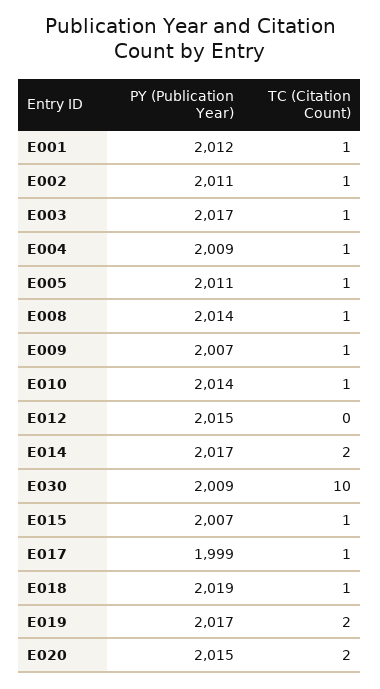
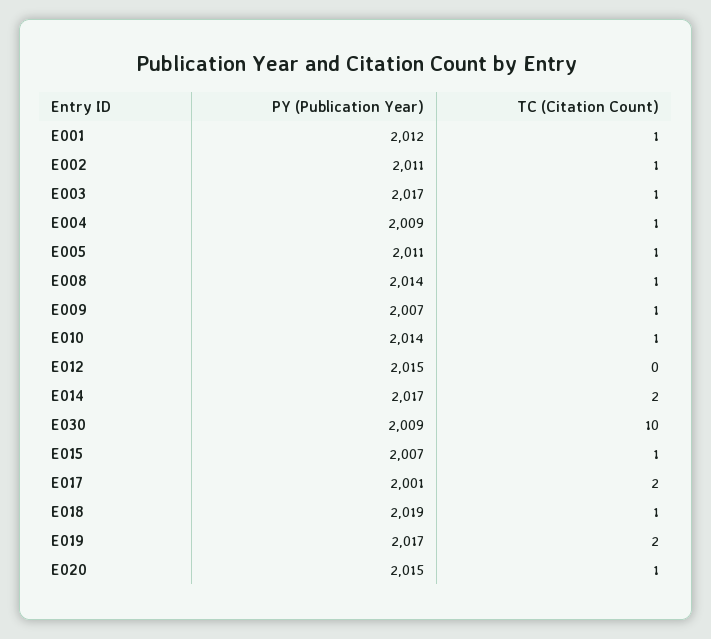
PY (Publication Year), E017: 1999 -> 2001
TC (Citation Count), E017: 1 -> 2
TC (Citation Count), E020: 2 -> 1

